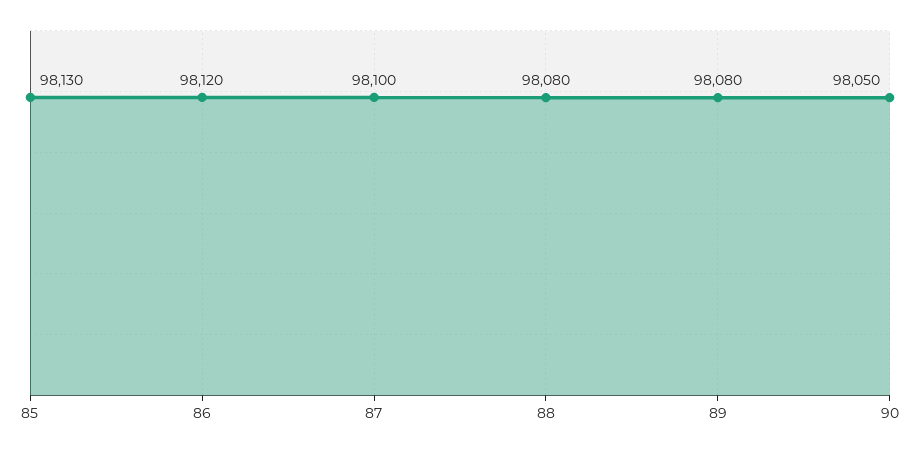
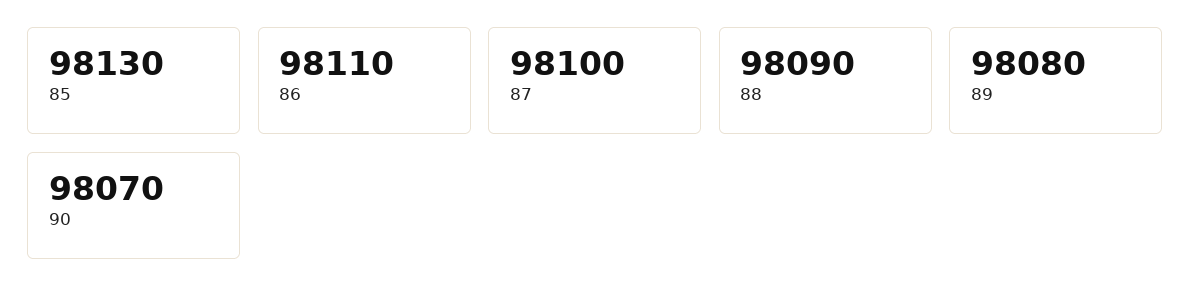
86: 98120 -> 98110
88: 98080 -> 98090
90: 98050 -> 98070

